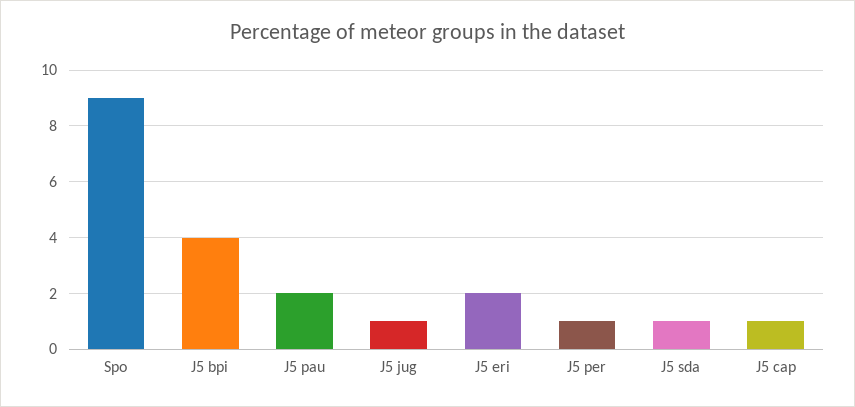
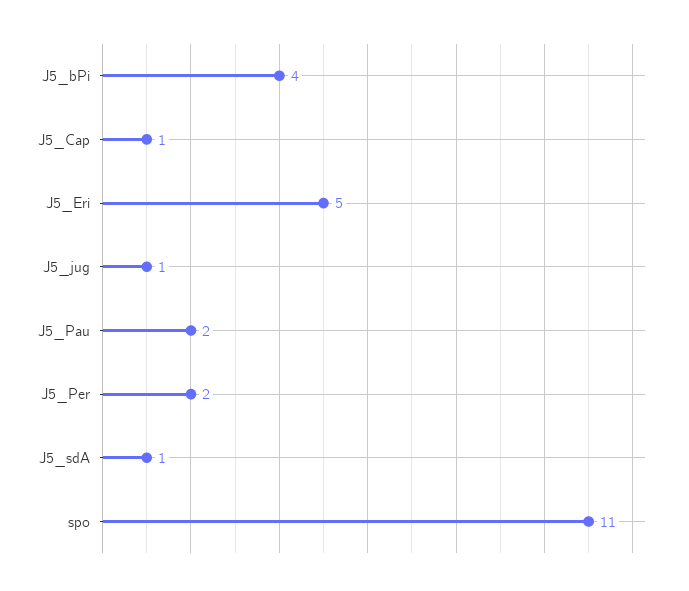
Spo: 9 -> 11
J5 eri: 2 -> 5
J5 per: 1 -> 2

